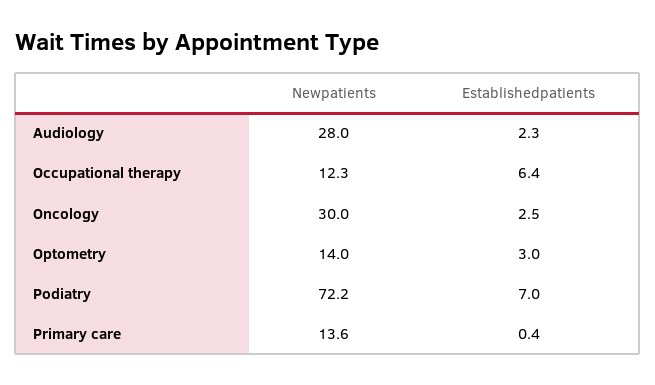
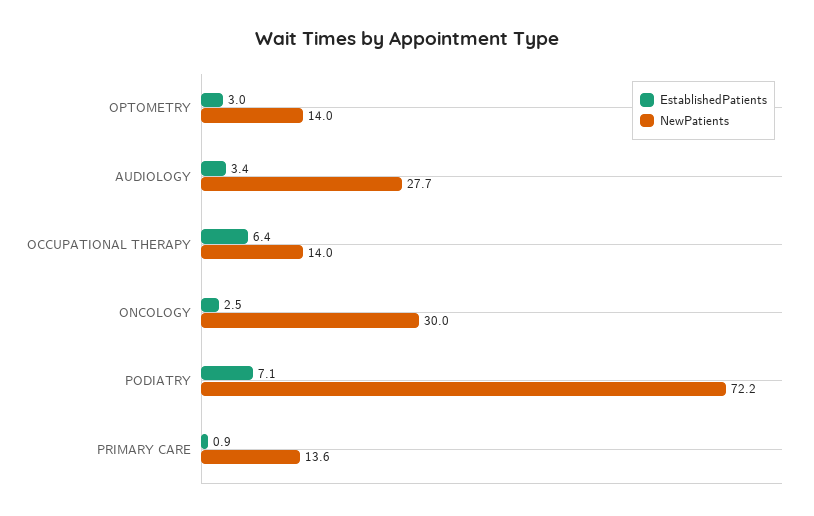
Newpatients, Audiology: 28 -> 27.7
Establishedpatients, Audiology: 2.3 -> 3.4
Newpatients, Occupational therapy: 12.3 -> 14
Establishedpatients, Podiatry: 7 -> 7.1
Establishedpatients, Primary care: 0.4 -> 0.9

